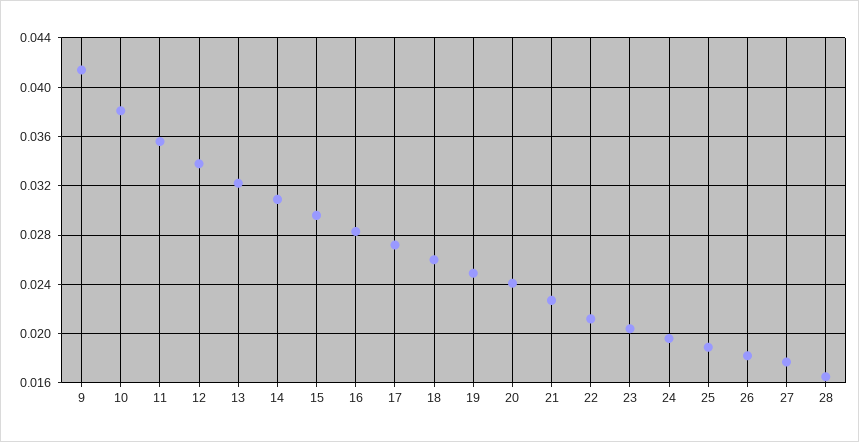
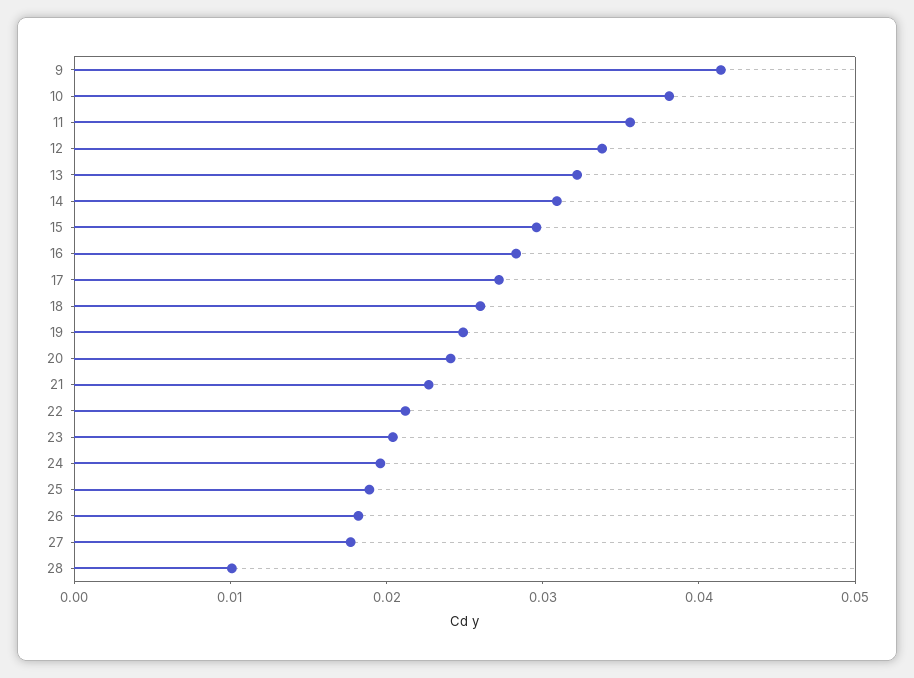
28: 0.0165 -> 0.01

